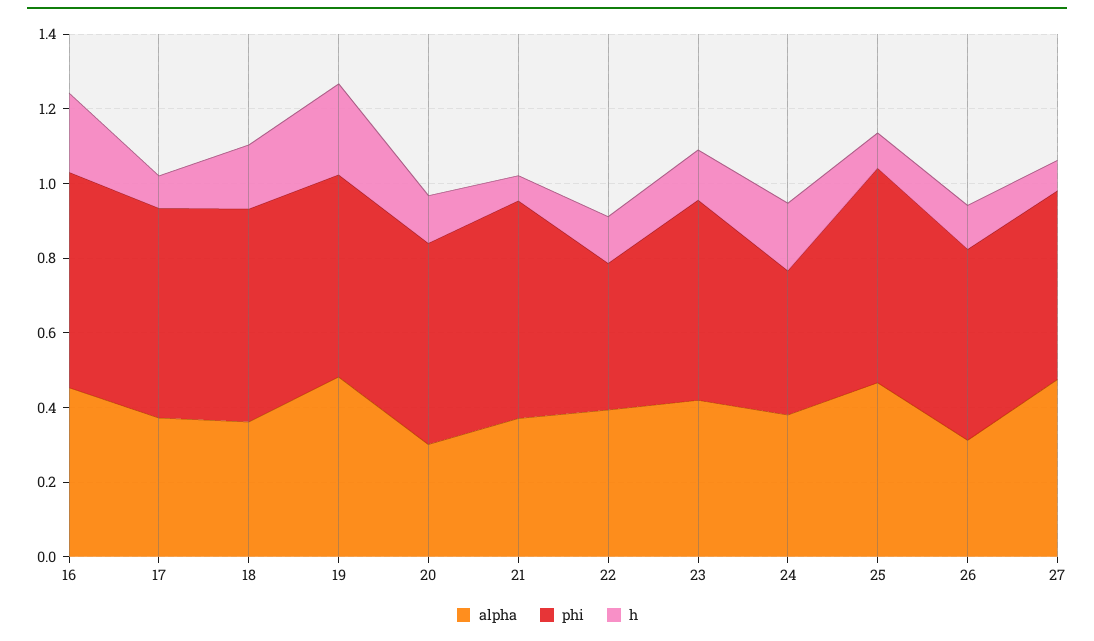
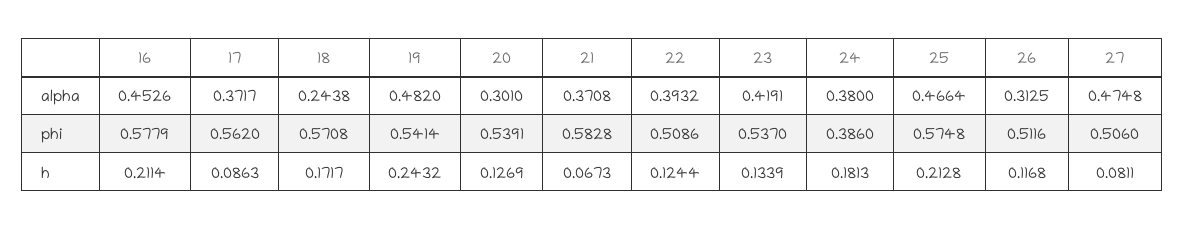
alpha, 18: 0.35 -> 0.2438
phi, 22: 0.4 -> 0.5086
h, 25: 0.1 -> 0.2128

